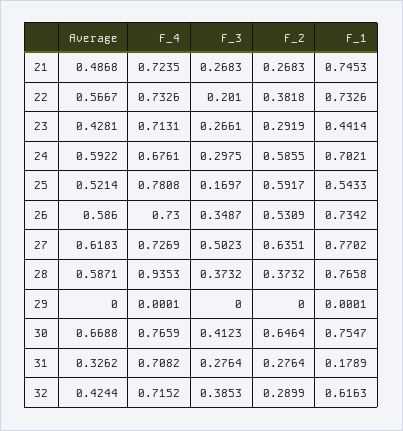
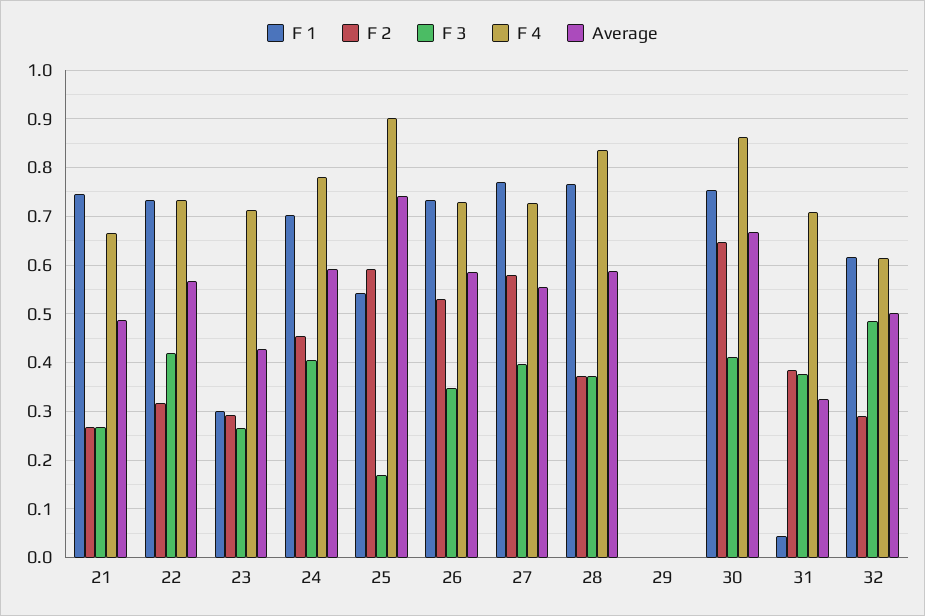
F_4, 21: 0.7235 -> 0.66
F_3, 22: 0.201 -> 0.42
F_2, 22: 0.3818 -> 0.32
F_1, 23: 0.4414 -> 0.3
F_4, 24: 0.6761 -> 0.78
F_3, 24: 0.2975 -> 0.4
F_2, 24: 0.5855 -> 0.46
Average, 25: 0.5214 -> 0.74
F_4, 25: 0.7808 -> 0.9
Average, 27: 0.6183 -> 0.56
F_3, 27: 0.5023 -> 0.4
F_2, 27: 0.6351 -> 0.58
F_4, 28: 0.9353 -> 0.84
F_4, 30: 0.7659 -> 0.86
F_3, 31: 0.2764 -> 0.38
F_2, 31: 0.2764 -> 0.38
F_1, 31: 0.1789 -> 0.04
Average, 32: 0.4244 -> 0.5
F_4, 32: 0.7152 -> 0.62
F_3, 32: 0.3853 -> 0.48

